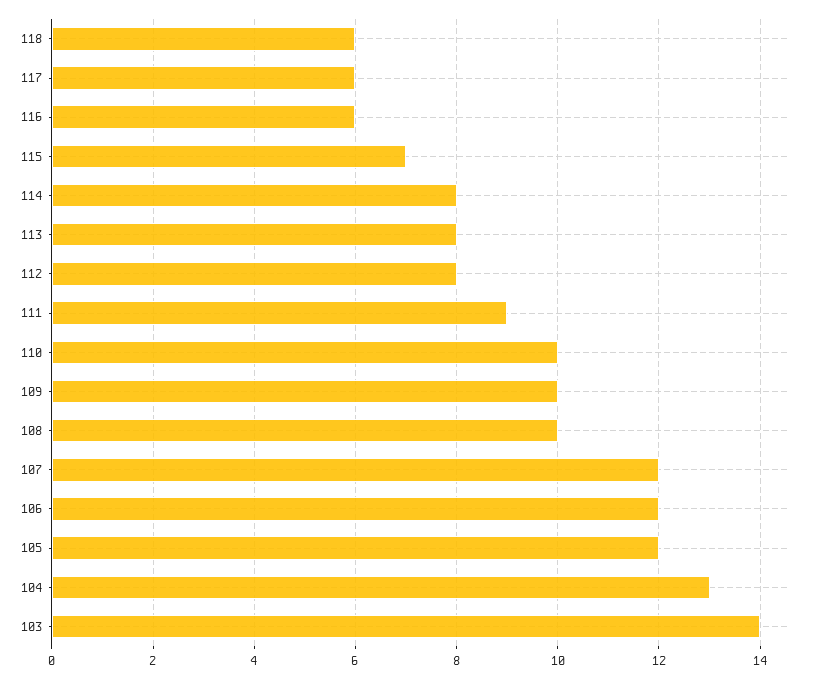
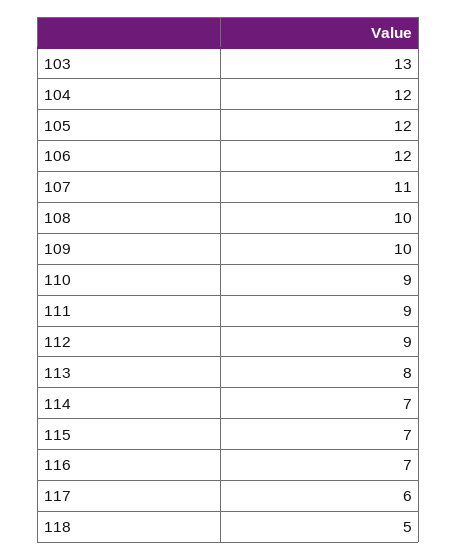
118: 6 -> 5
116: 6 -> 7
114: 8 -> 7
112: 8 -> 9
110: 10 -> 9
107: 12 -> 11
104: 13 -> 12
103: 14 -> 13

